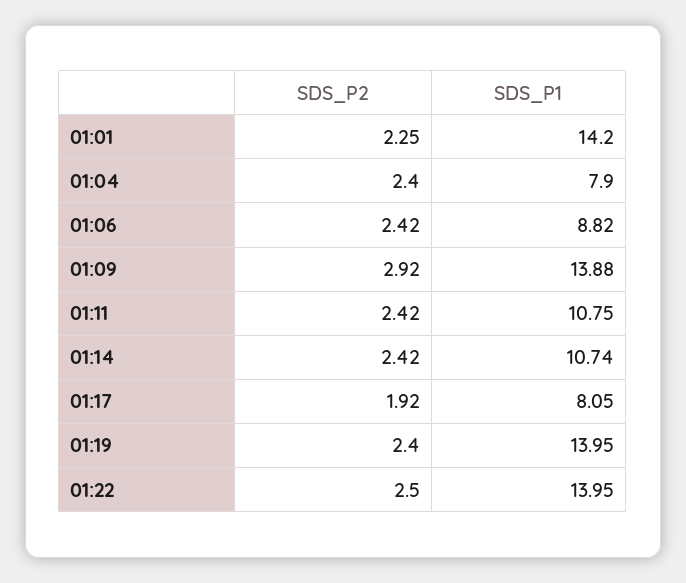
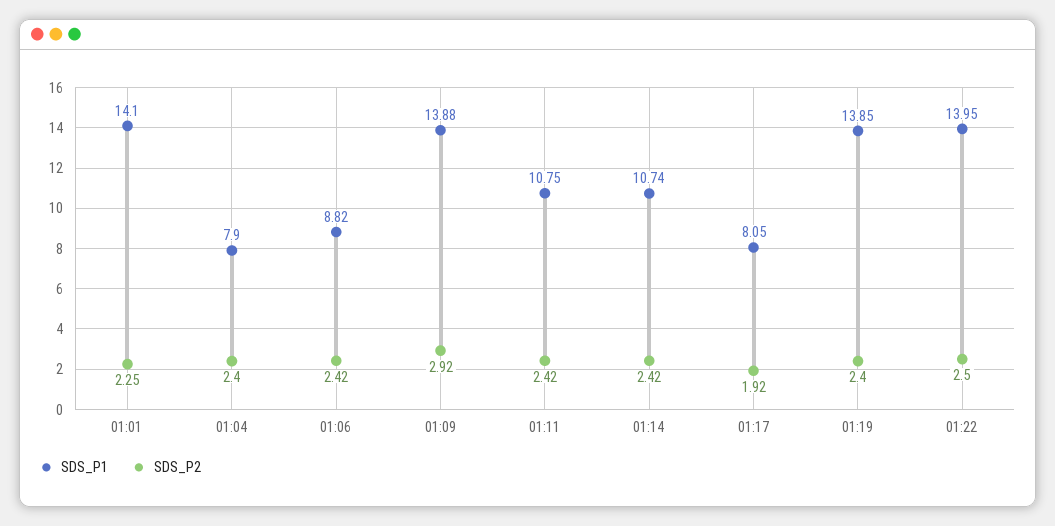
SDS_P1, 01:01: 14.2 -> 14.1
SDS_P1, 01:19: 13.95 -> 13.85

